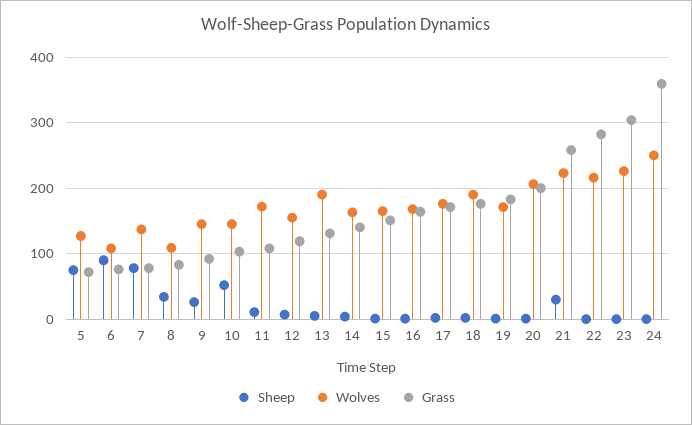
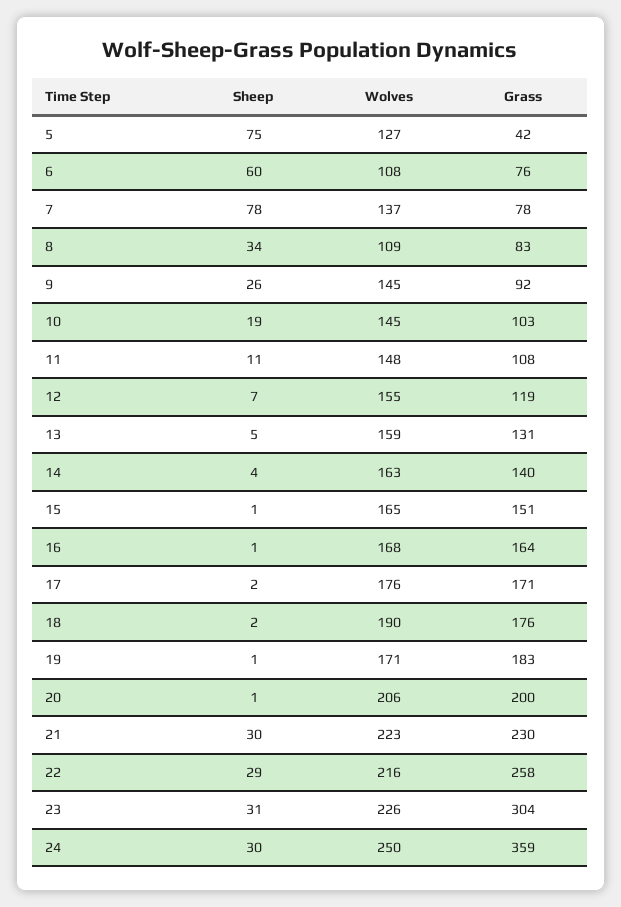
Grass, 5: 70 -> 42
Sheep, 6: 90 -> 60
Sheep, 10: 50 -> 19
Wolves, 11: 170 -> 148
Wolves, 13: 190 -> 159
Grass, 21: 260 -> 230
Sheep, 22: 0 -> 29
Grass, 22: 280 -> 258
Sheep, 23: 0 -> 31
Sheep, 24: 0 -> 30

